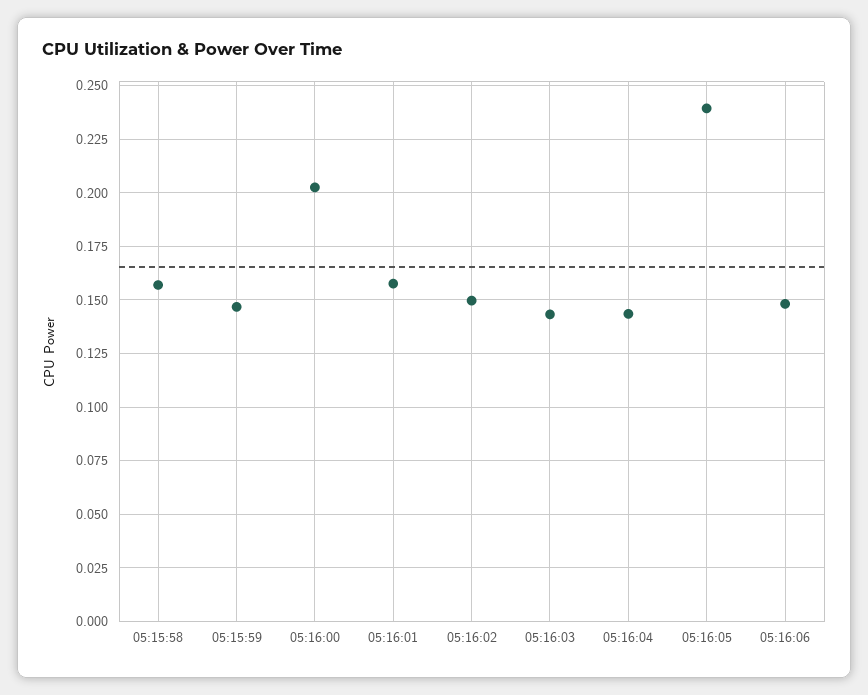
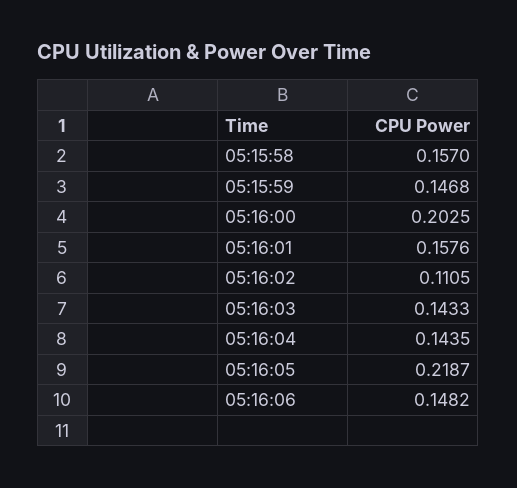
05:16:02: 0.15 -> 0.1105
05:16:05: 0.24 -> 0.2187

